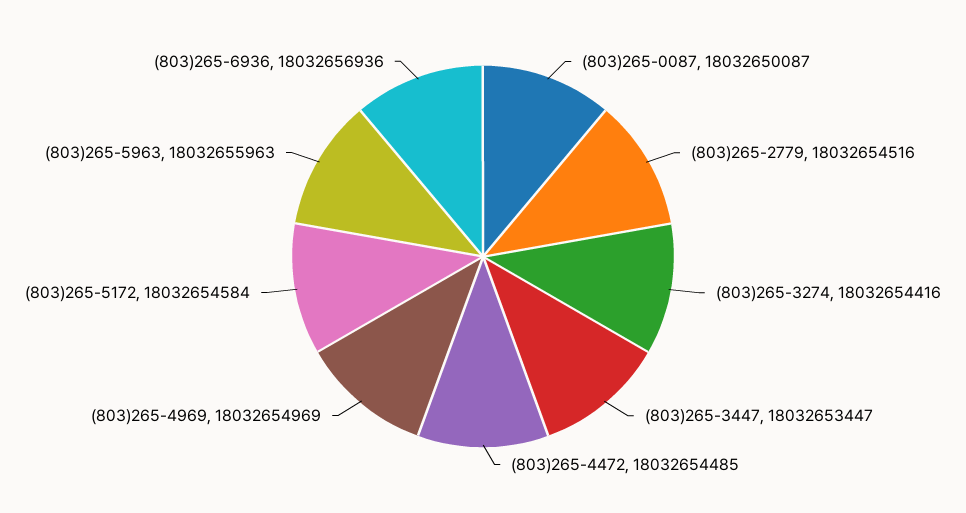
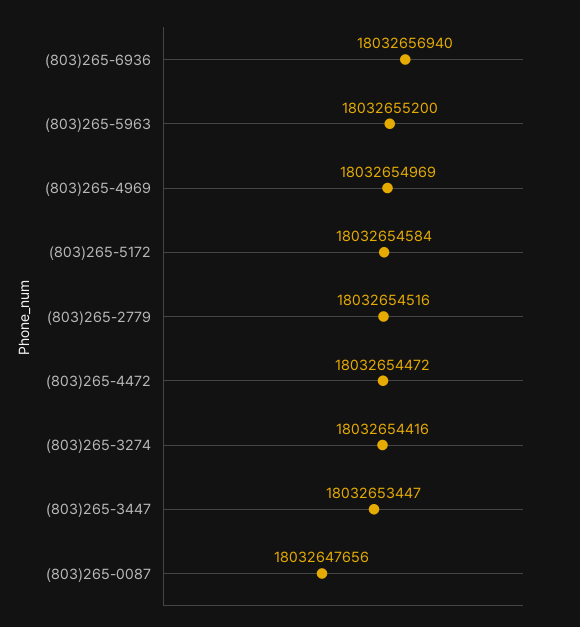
(803)265-0087: 18032650087 -> 18032647656
(803)265-4472: 18032654485 -> 18032654472
(803)265-5963: 18032655963 -> 18032655200
(803)265-6936: 18032656936 -> 18032656940

